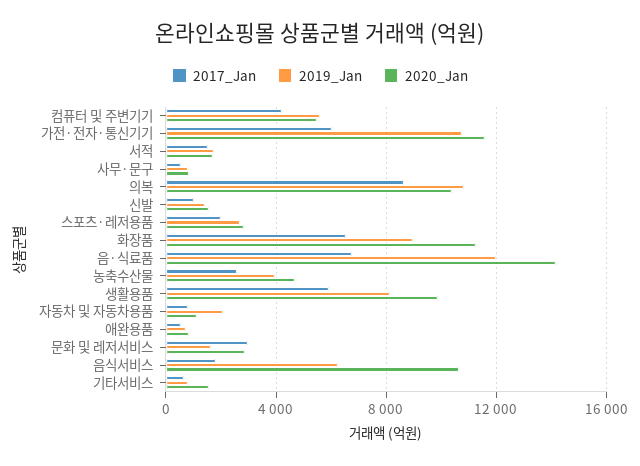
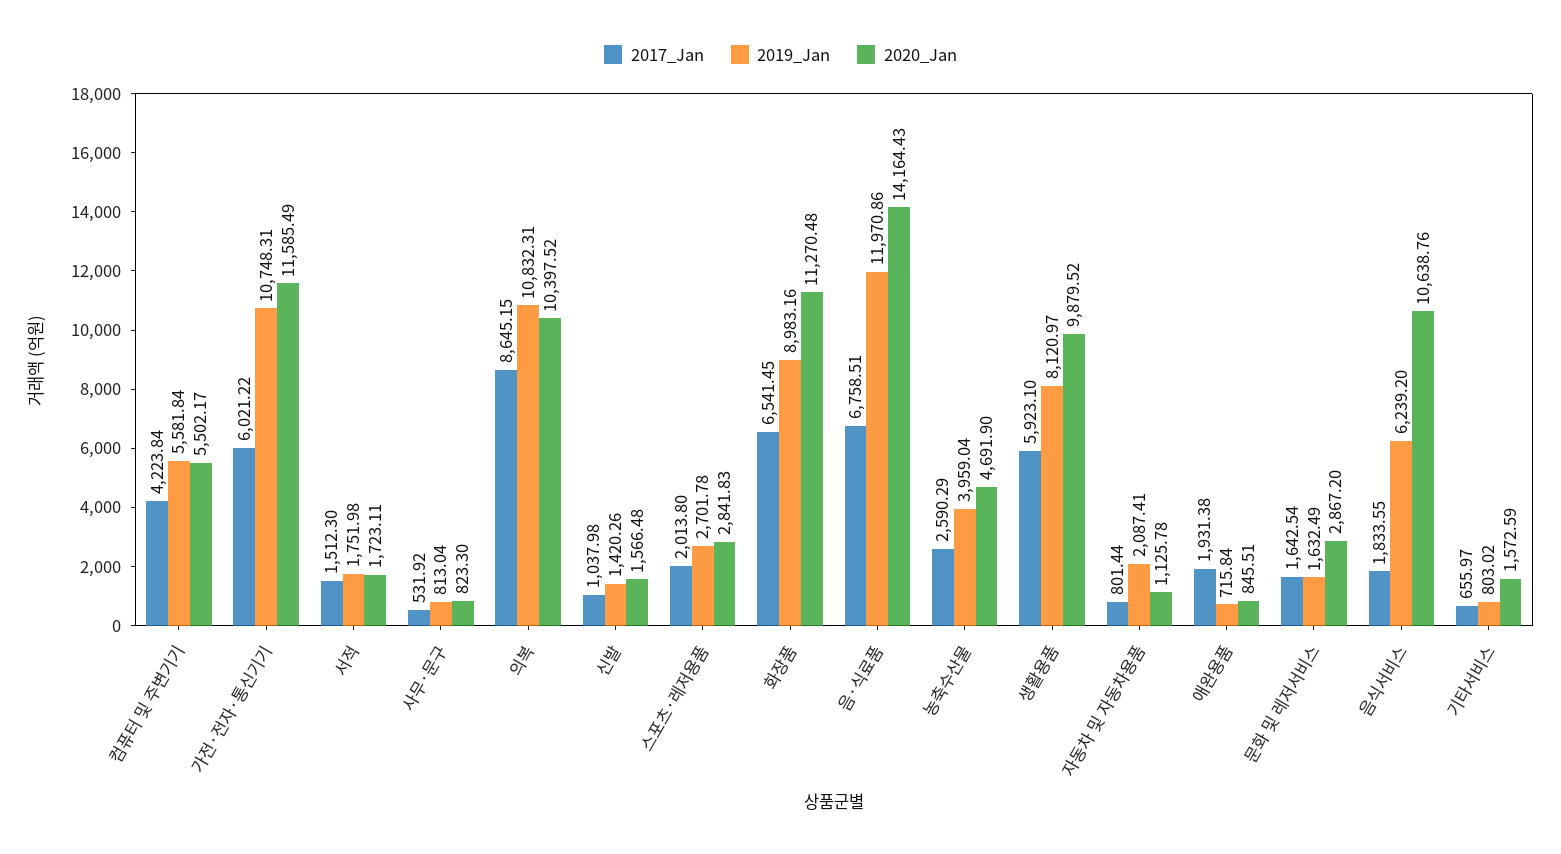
2017_Jan, 애완용품: 500 -> 1931.38
2017_Jan, 문화 및 레저서비스: 3000 -> 1642.54

